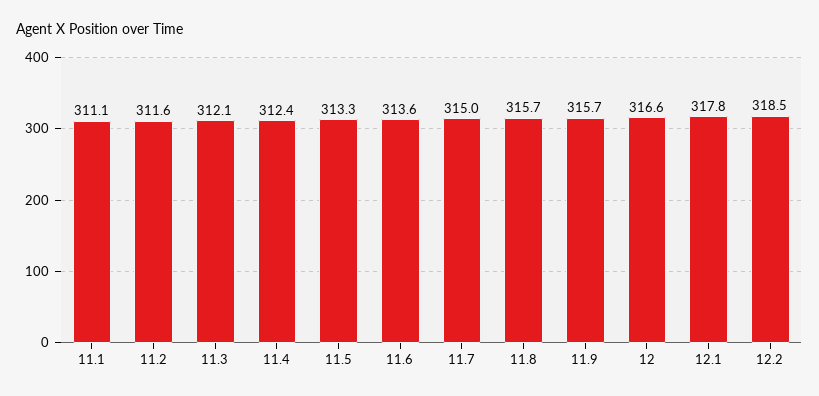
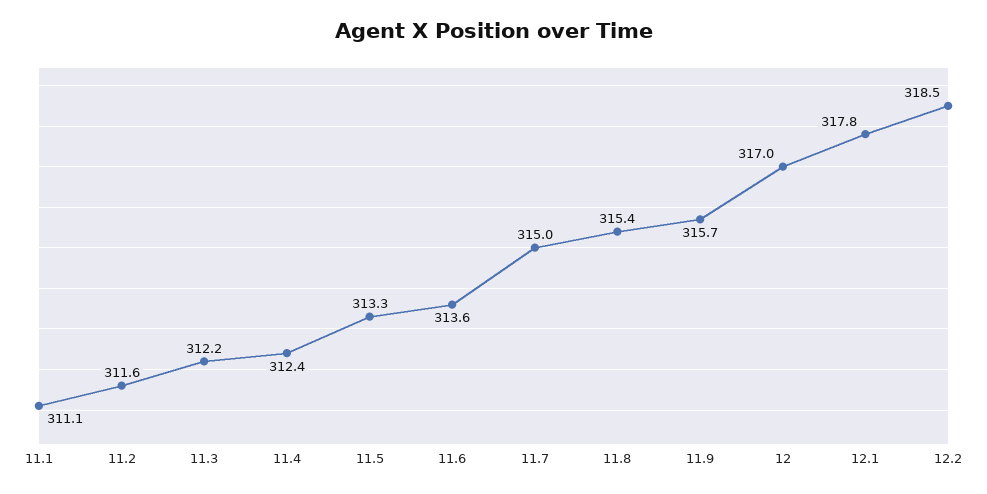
11.3: 312.1 -> 312.2
11.8: 315.7 -> 315.4
12: 316.6 -> 317

